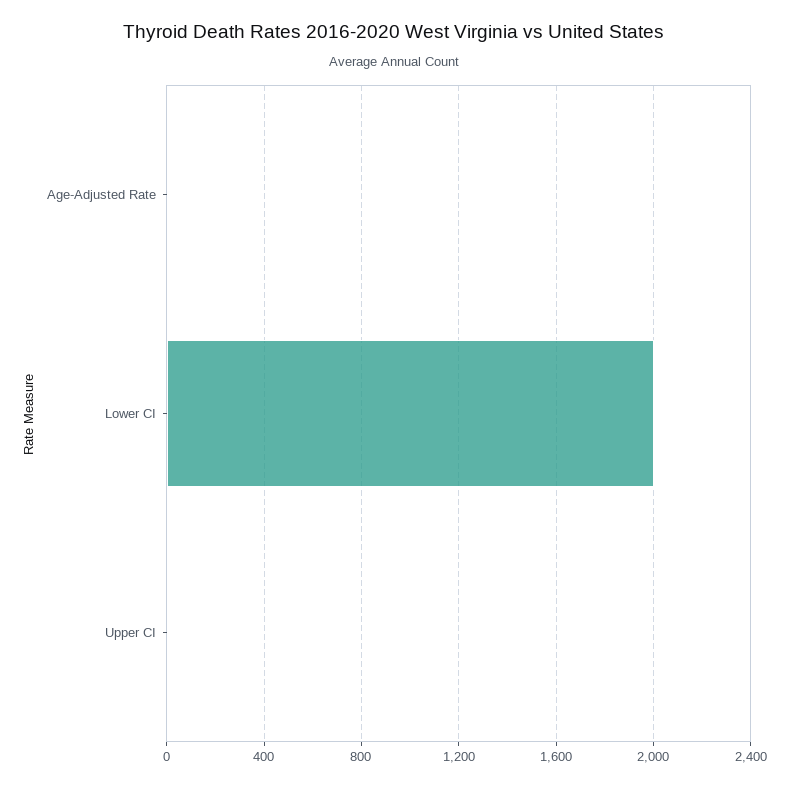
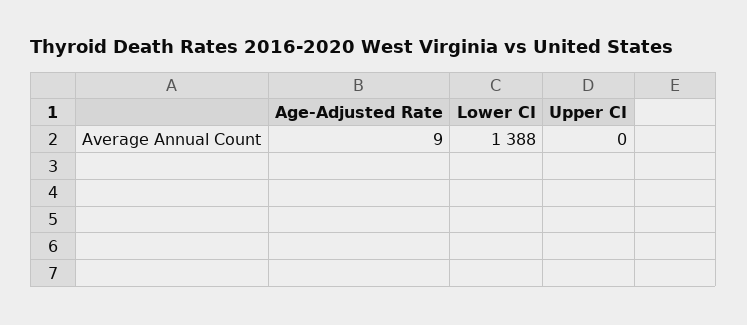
Lower CI: 2000 -> 1388

